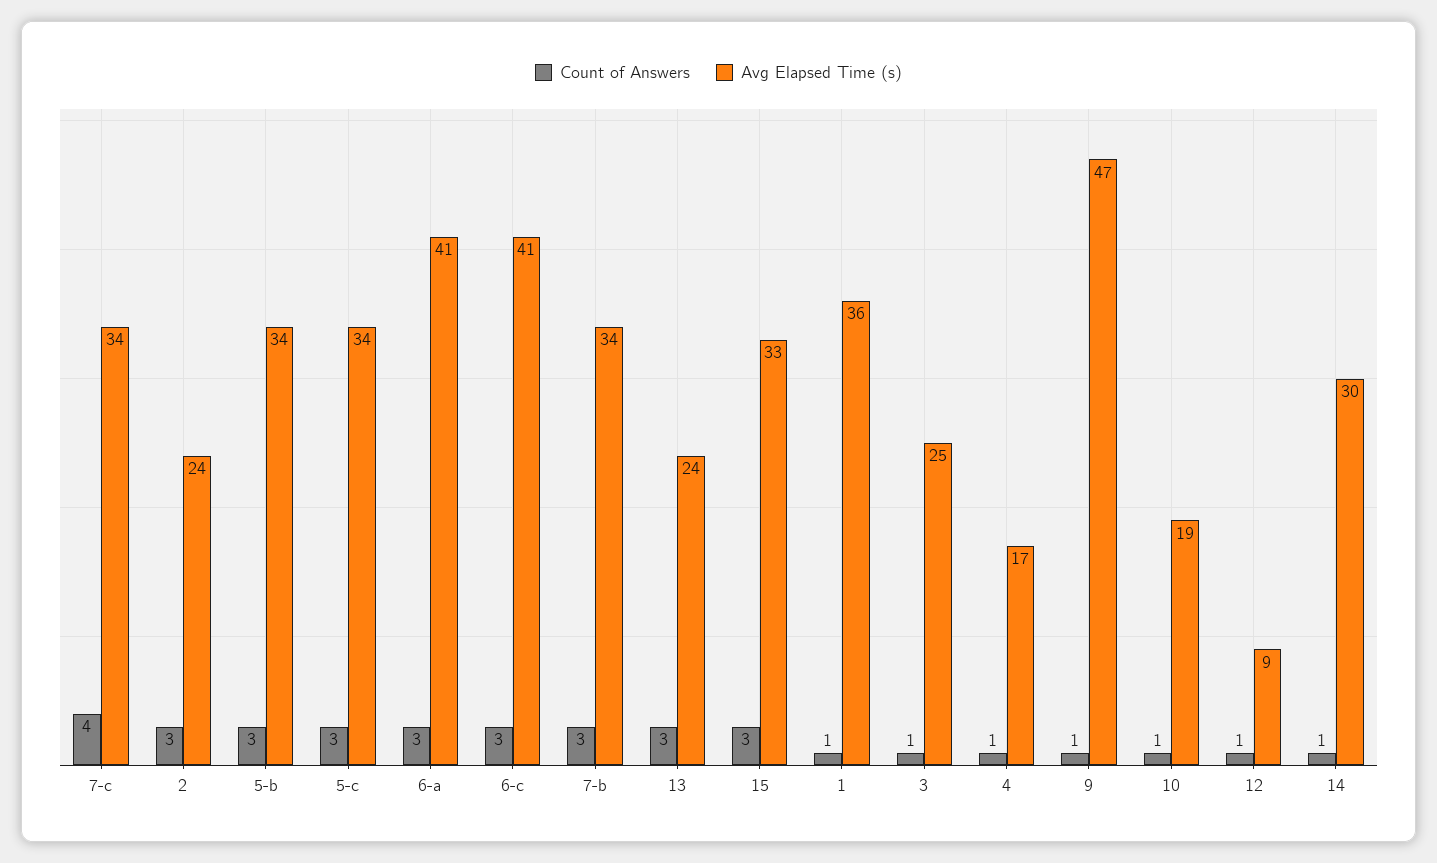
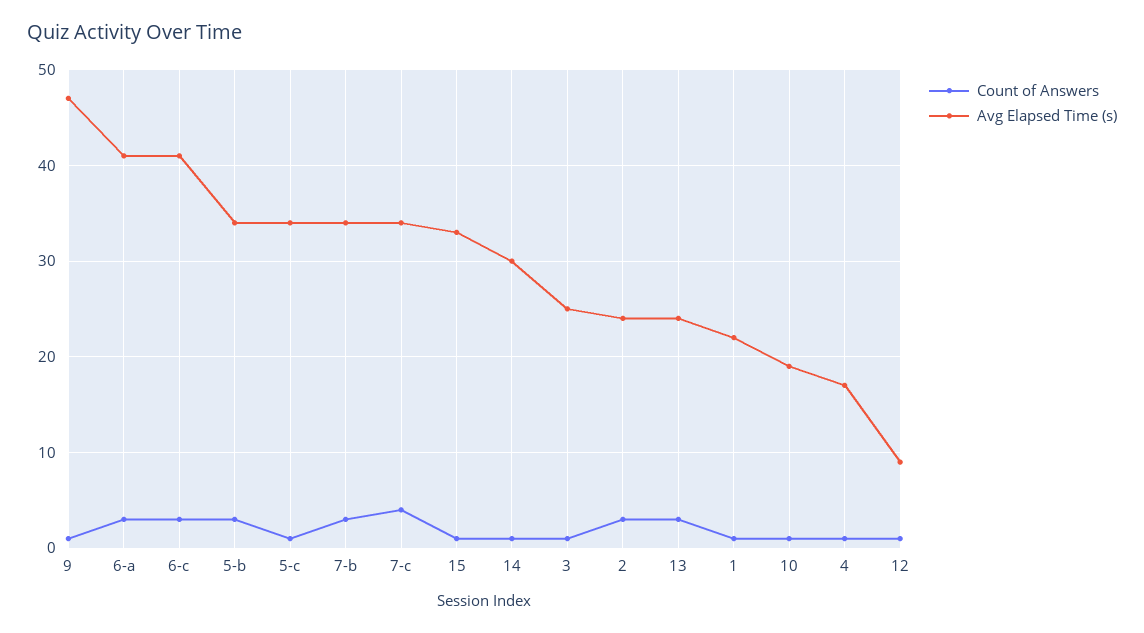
Count of Answers, 5-c: 3 -> 1
Count of Answers, 15: 3 -> 1
Avg Elapsed Time (s), 1: 36 -> 22

